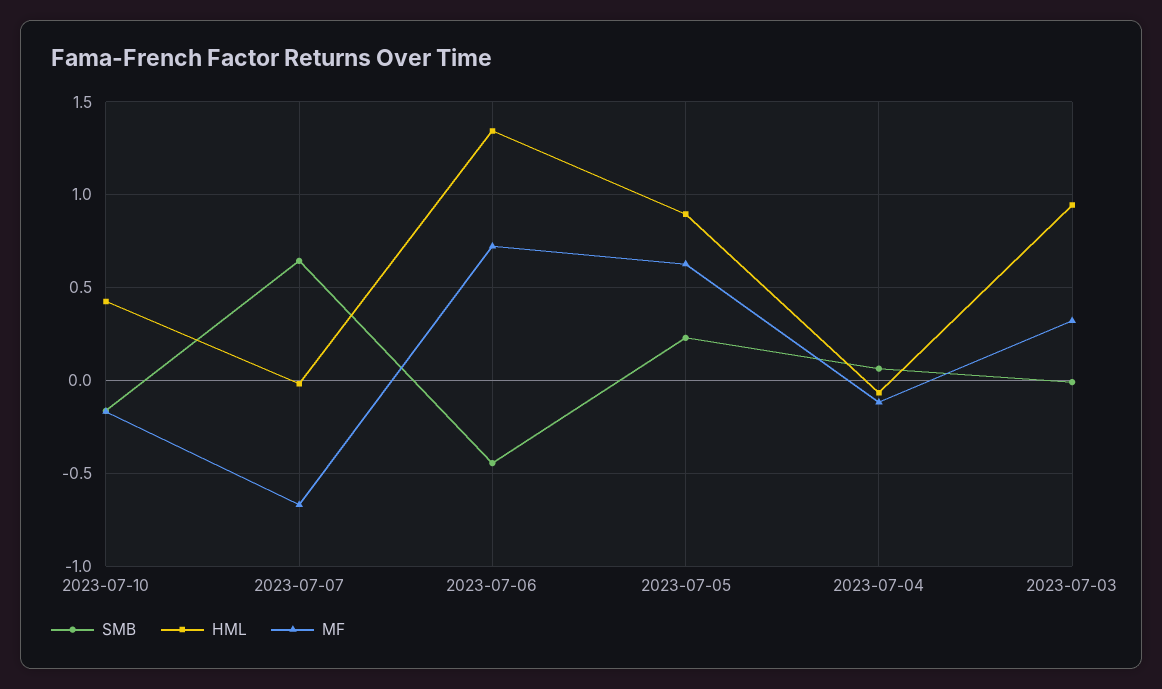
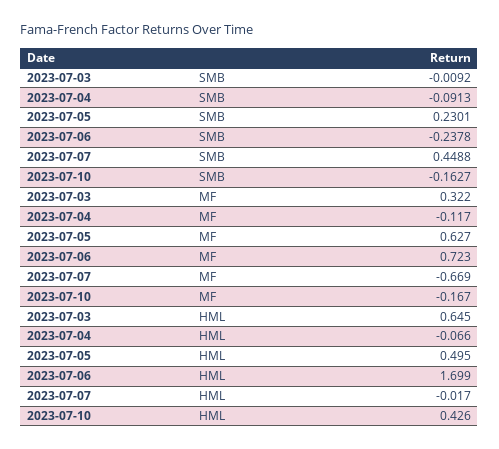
SMB, 2023-07-07: 0.65 -> 0.4488
SMB, 2023-07-06: -0.45 -> -0.2378
HML, 2023-07-06: 1.35 -> 1.699
HML, 2023-07-05: 0.9 -> 0.495
SMB, 2023-07-04: 0.05 -> -0.0913
HML, 2023-07-03: 0.95 -> 0.645

